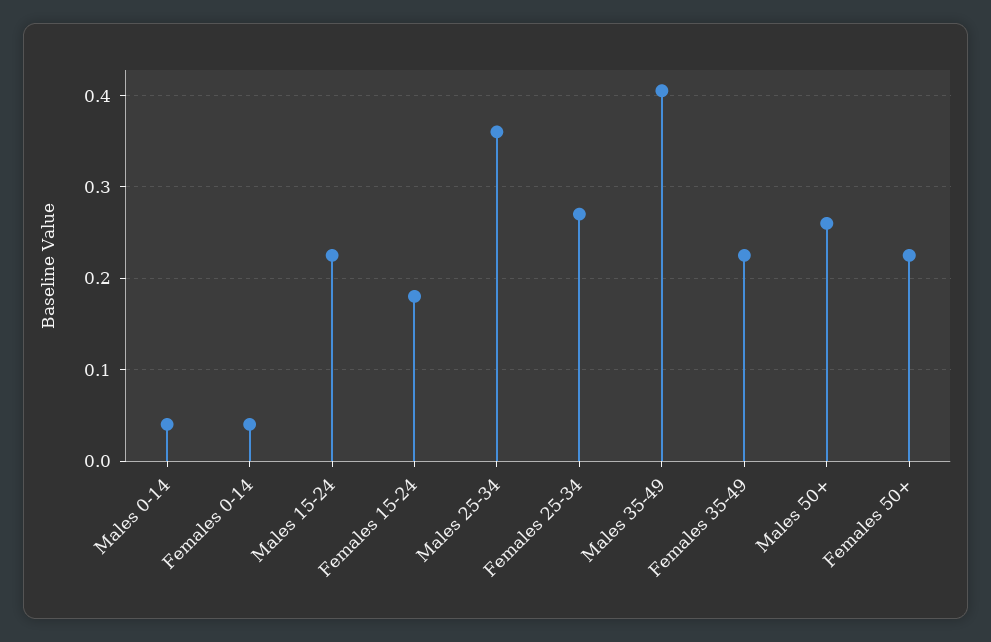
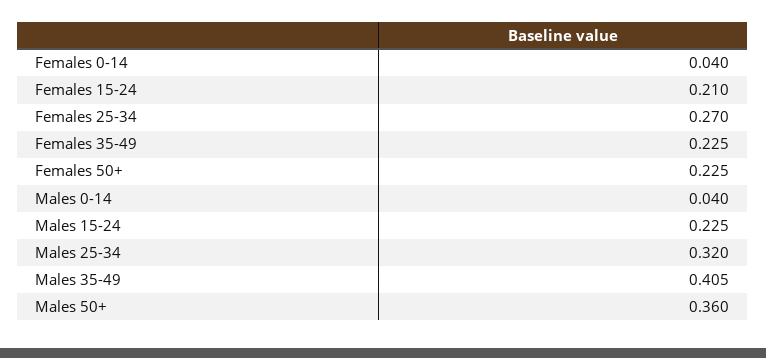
Females 15-24: 0.18 -> 0.21
Males 25-34: 0.36 -> 0.32
Males 50+: 0.26 -> 0.36

